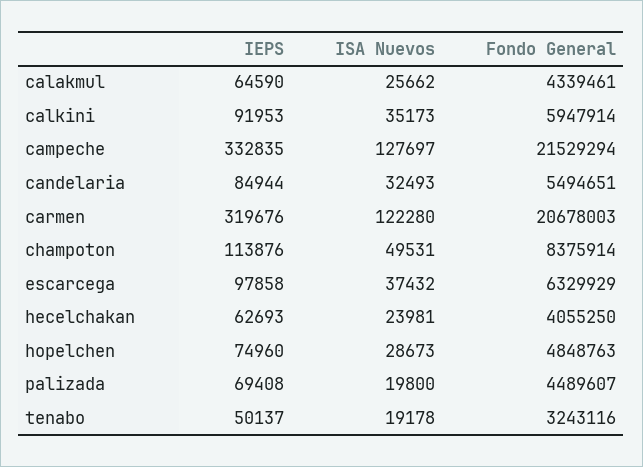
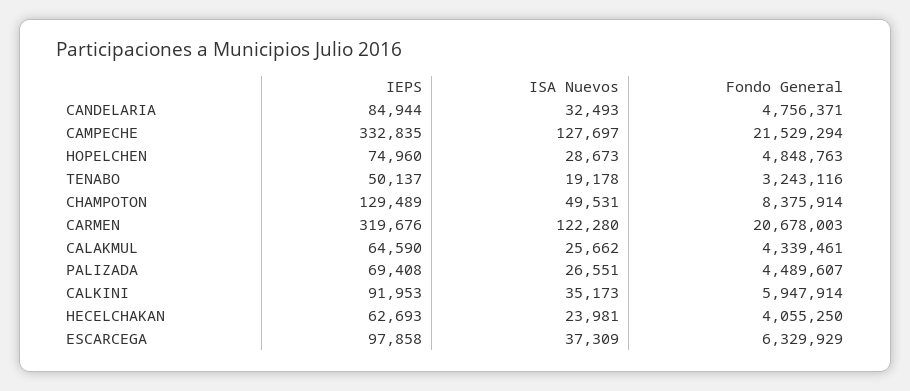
Fondo General, candelaria: 5494651 -> 4756371
IEPS, champoton: 113876 -> 129489
ISA Nuevos, escarcega: 37432 -> 37309
ISA Nuevos, palizada: 19800 -> 26551

